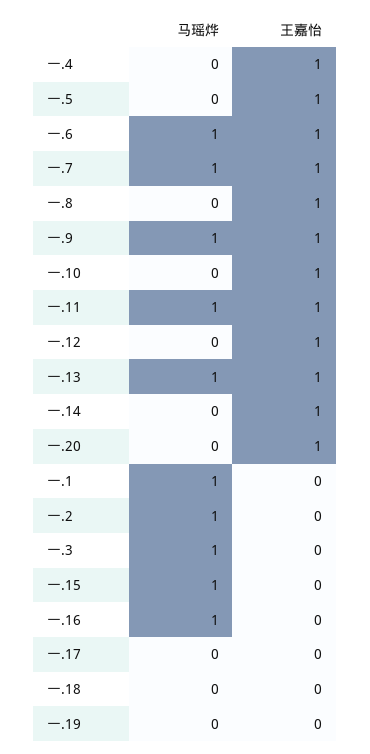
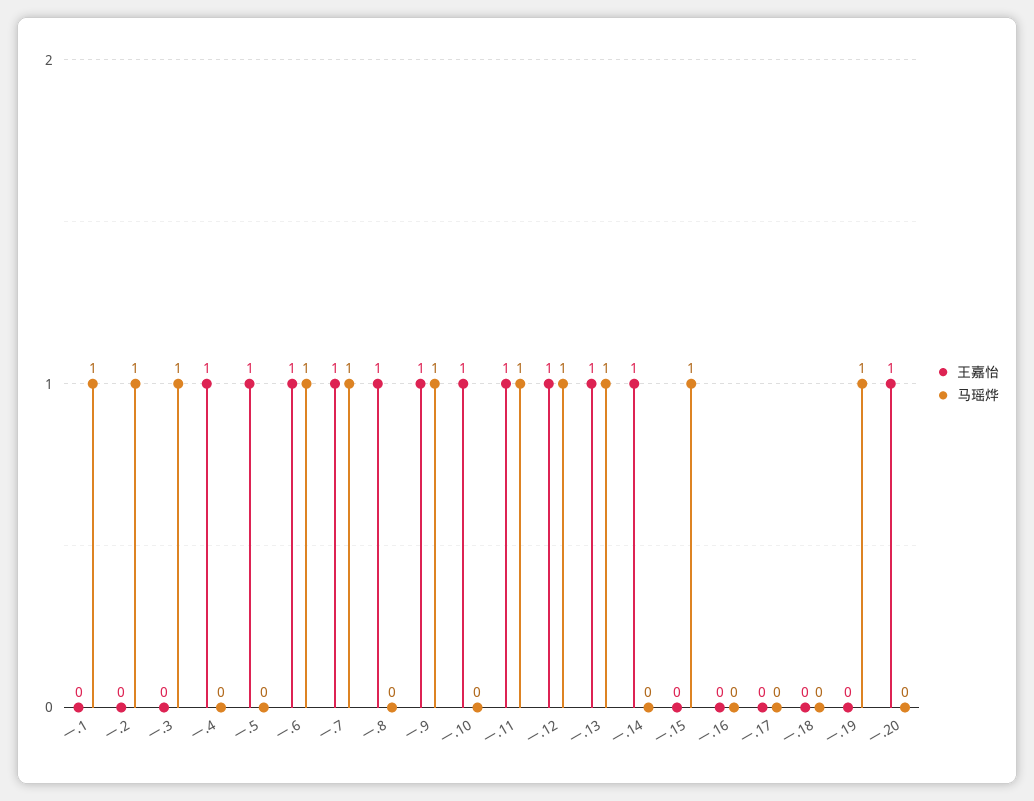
马瑶烨, 一.12: 0 -> 1
马瑶烨, 一.16: 1 -> 0
马瑶烨, 一.19: 0 -> 1

